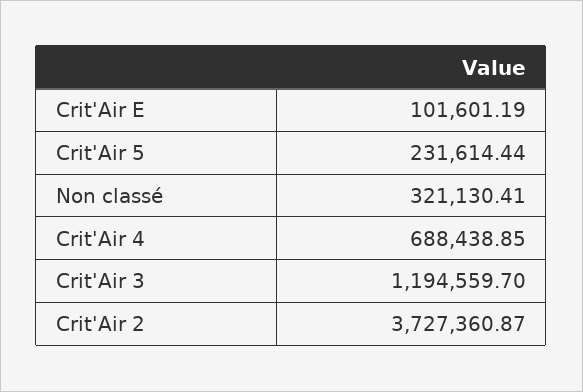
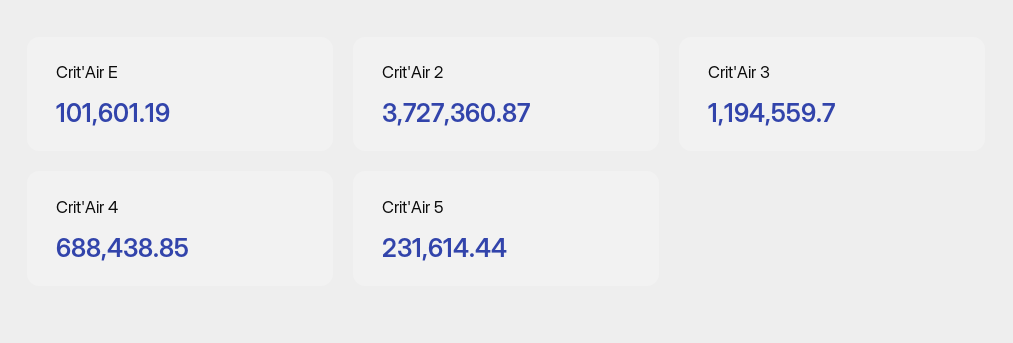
Non classé: 321130.41 -> none

